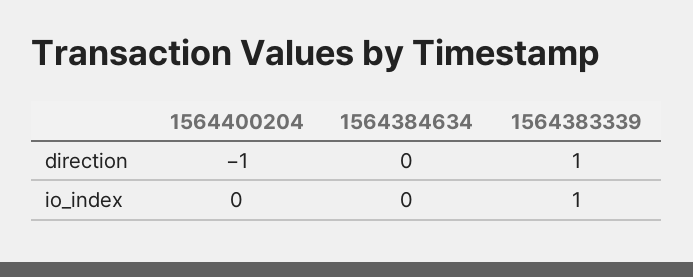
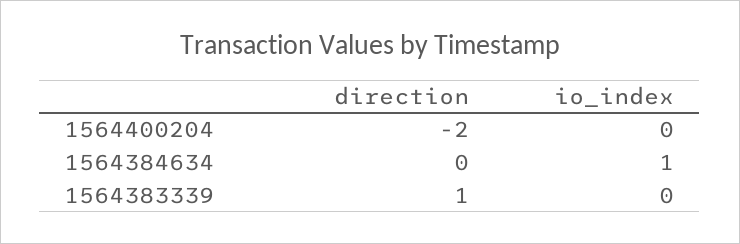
1564400204, direction: -1 -> -2
1564384634, io_index: 0 -> 1
1564383339, io_index: 1 -> 0

